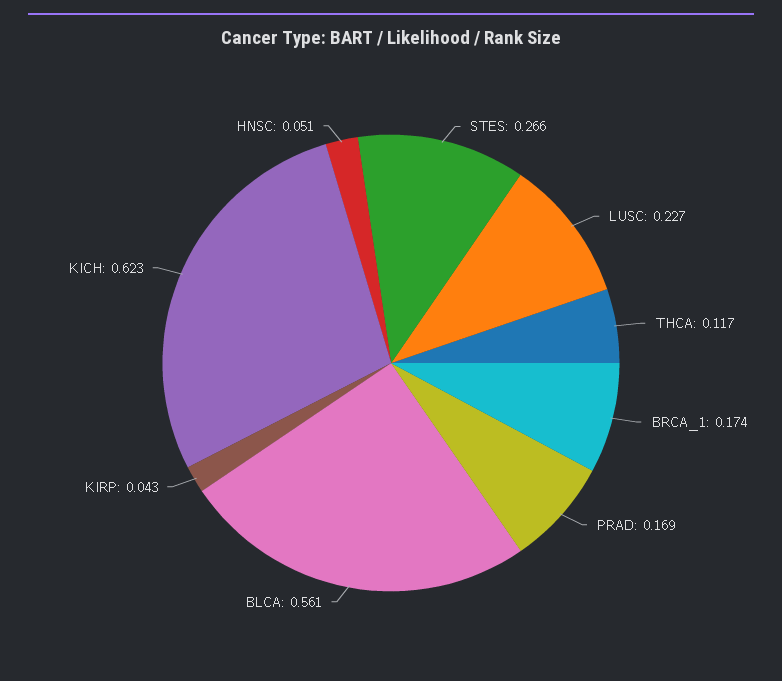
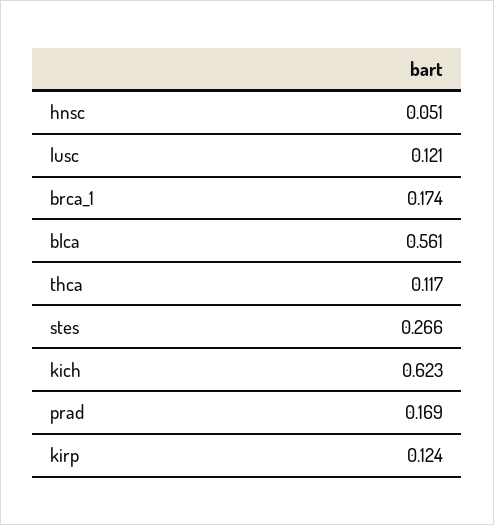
LUSC: 0.227 -> 0.121
KIRP: 0.043 -> 0.124

